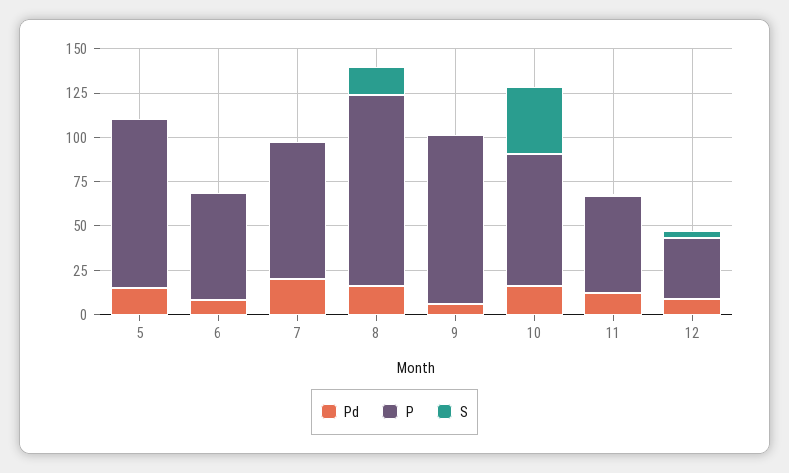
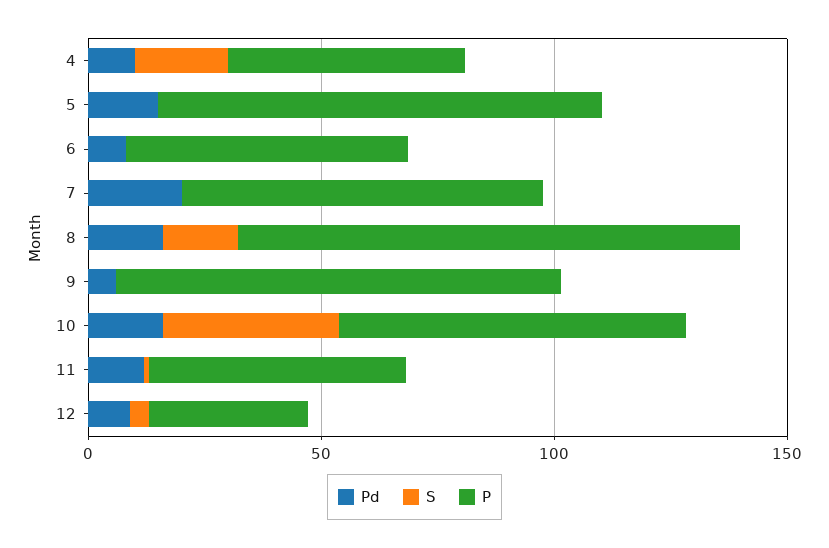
Pd, 4: none -> 10
S, 4: none -> 20
P, 4: none -> 50

